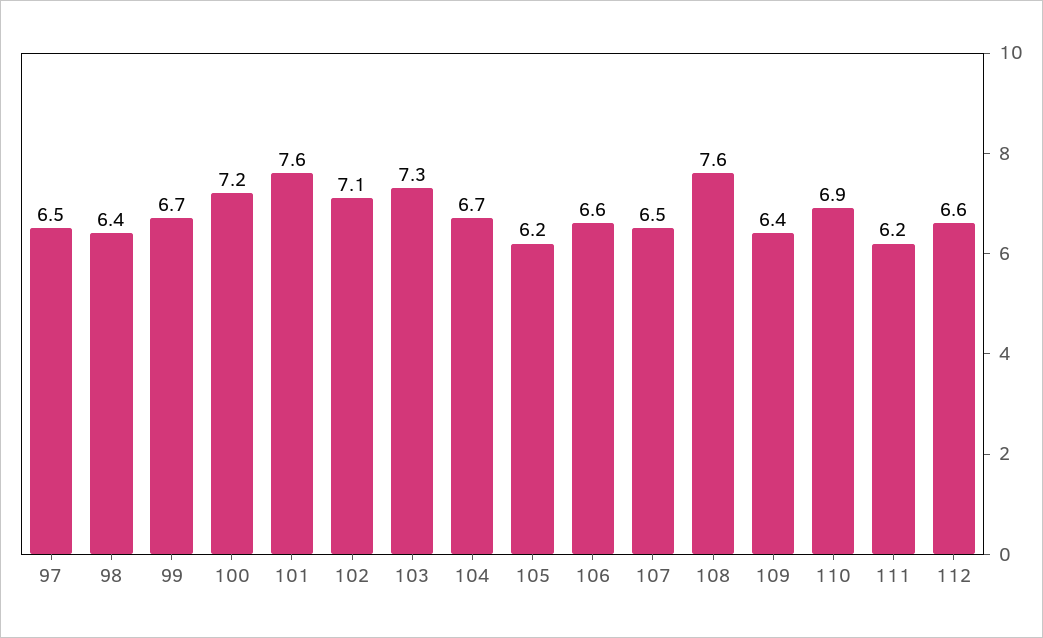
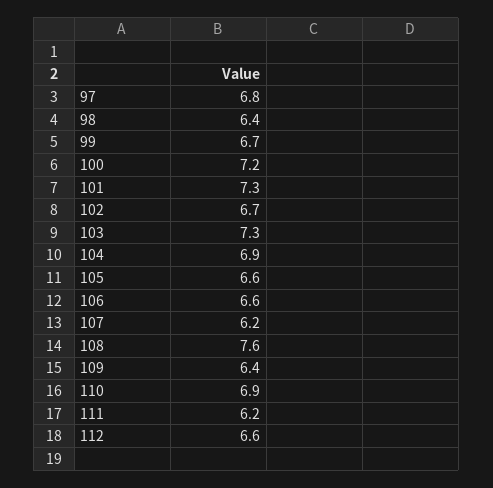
97: 6.5 -> 6.8
101: 7.6 -> 7.3
102: 7.1 -> 6.7
104: 6.7 -> 6.9
105: 6.2 -> 6.6
107: 6.5 -> 6.2

